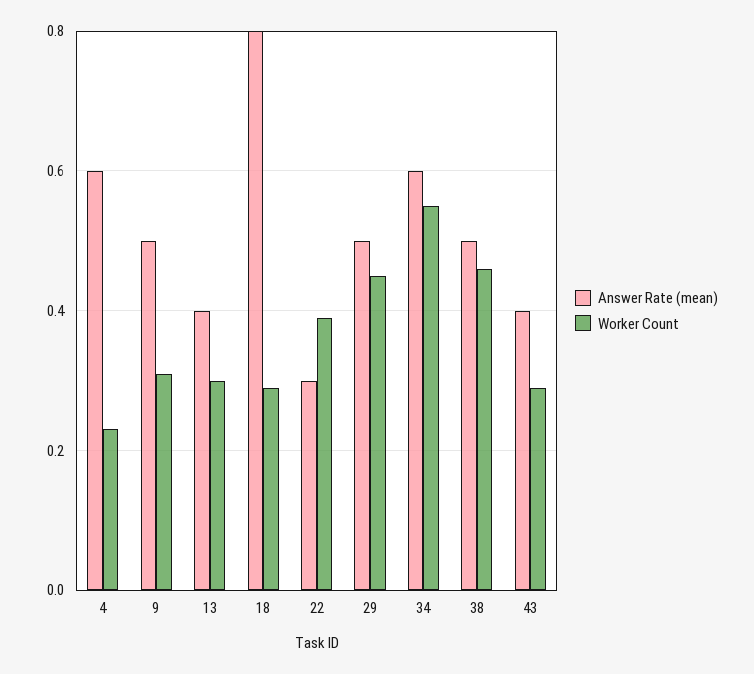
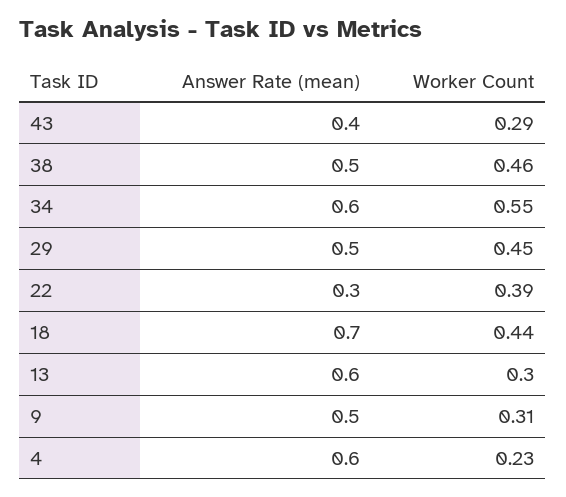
Answer Rate (mean), 13: 0.4 -> 0.6
Answer Rate (mean), 18: 0.8 -> 0.7
Worker Count, 18: 0.3 -> 0.44

